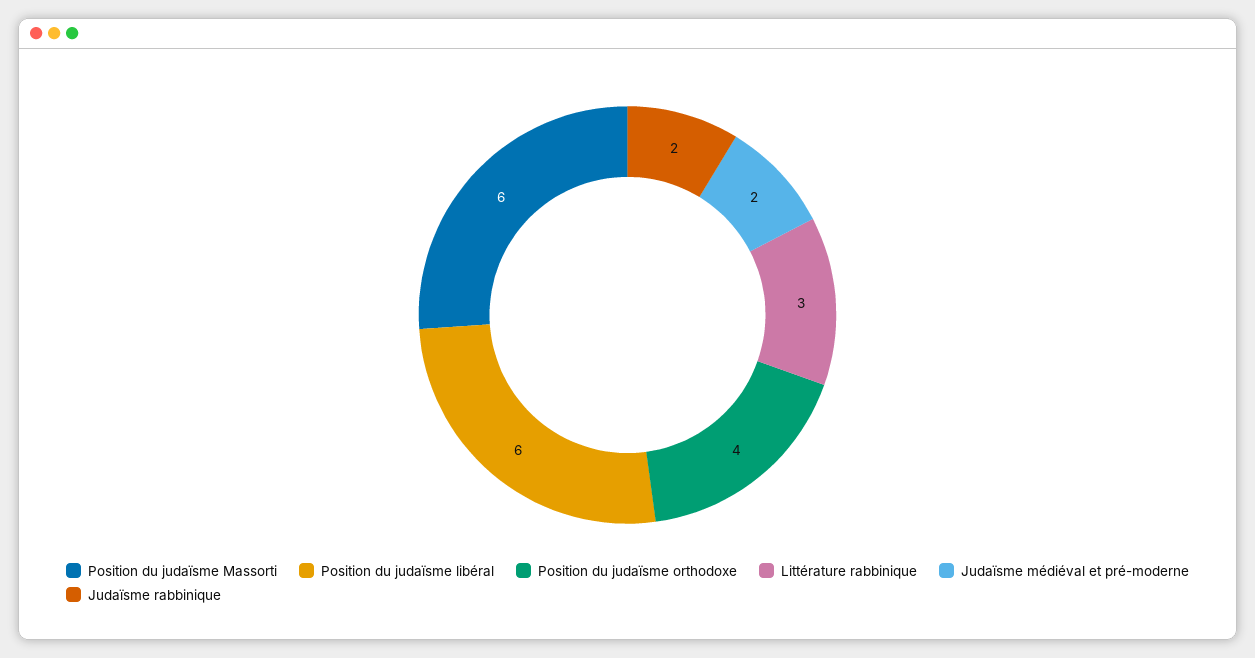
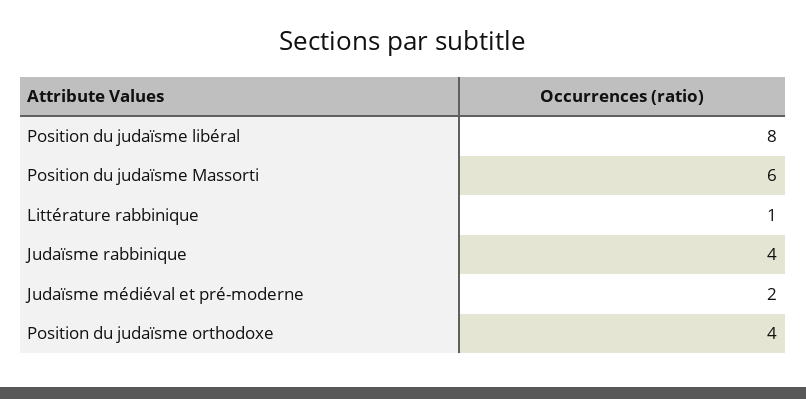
Position du judaïsme libéral: 6 -> 8
Littérature rabbinique: 3 -> 1
Judaïsme rabbinique: 2 -> 4

